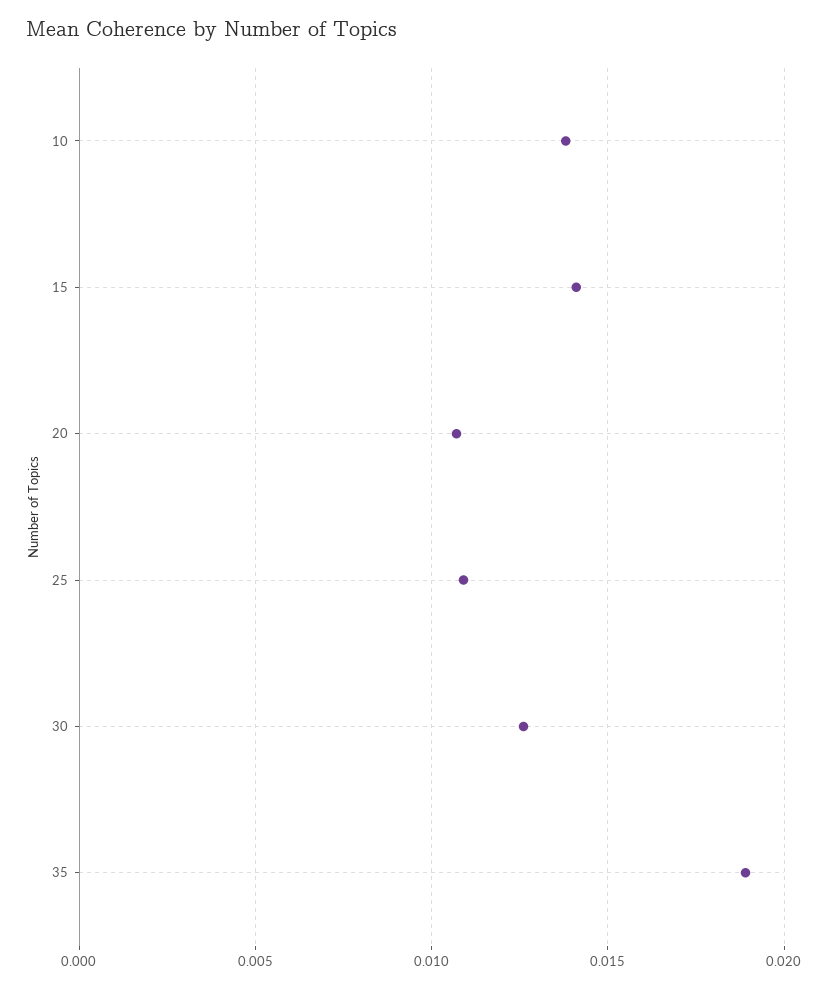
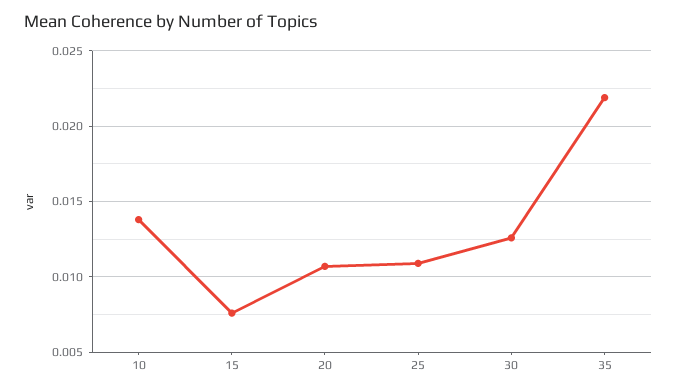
15: 0.014 -> 0.0075
35: 0.019 -> 0.022

